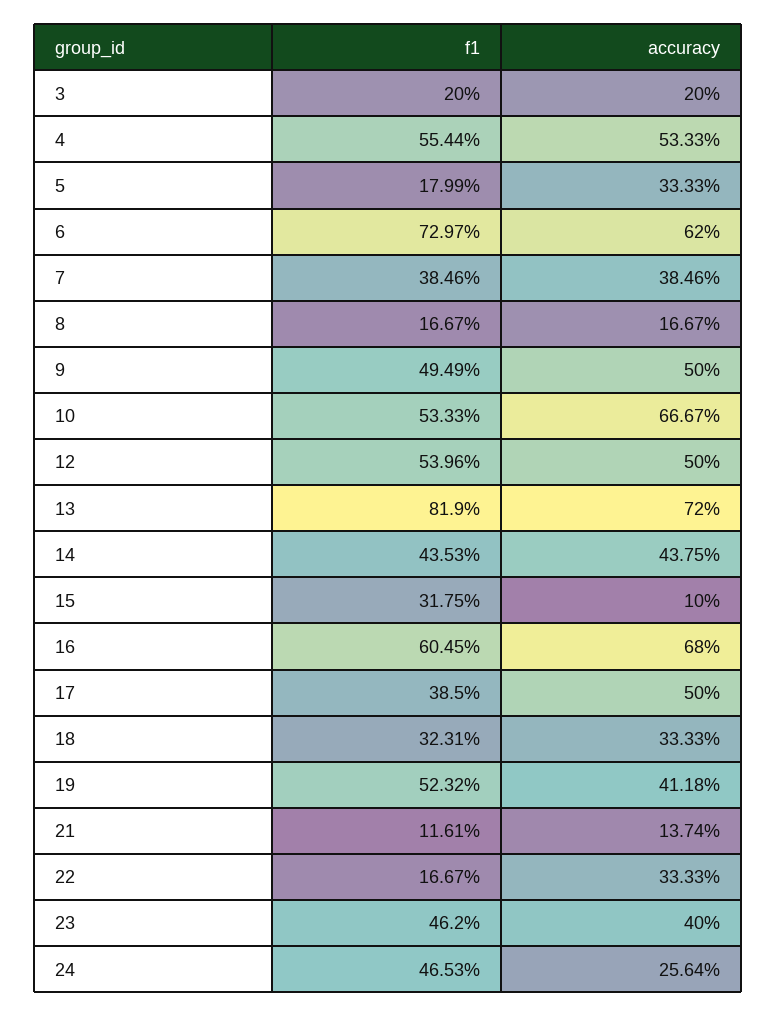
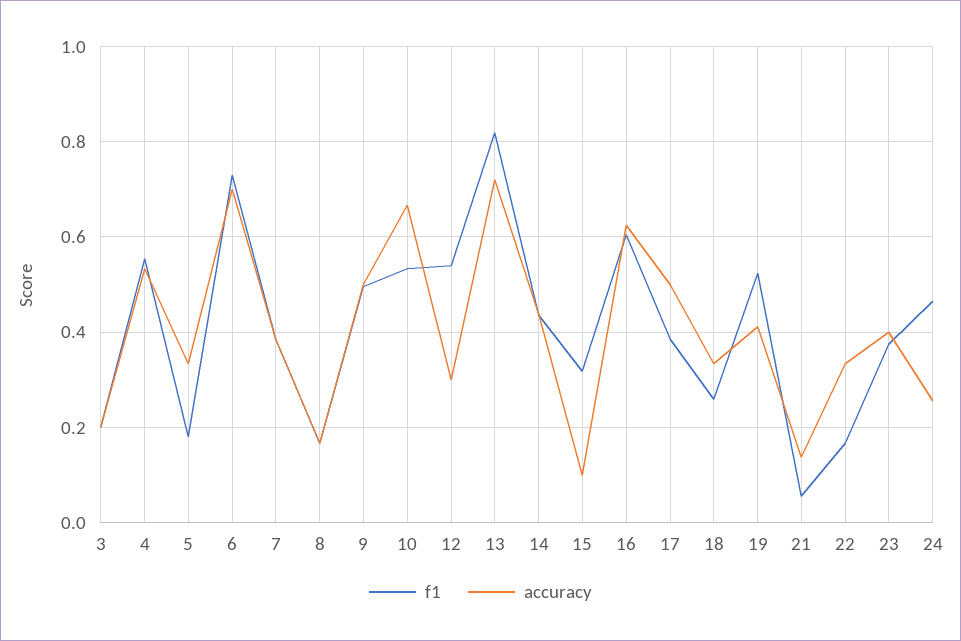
accuracy, 6: 0.62 -> 0.7
accuracy, 12: 0.5 -> 0.3
accuracy, 16: 0.68 -> 0.62
f1, 18: 0.3231 -> 0.26
f1, 21: 0.1161 -> 0.06
f1, 23: 0.462 -> 0.38

